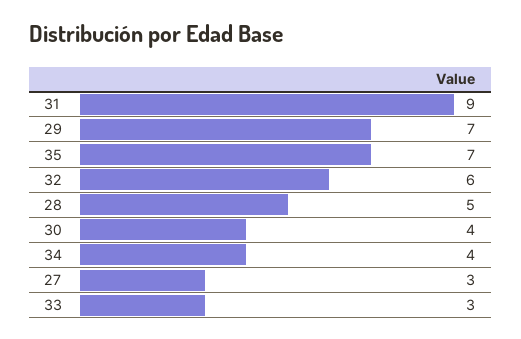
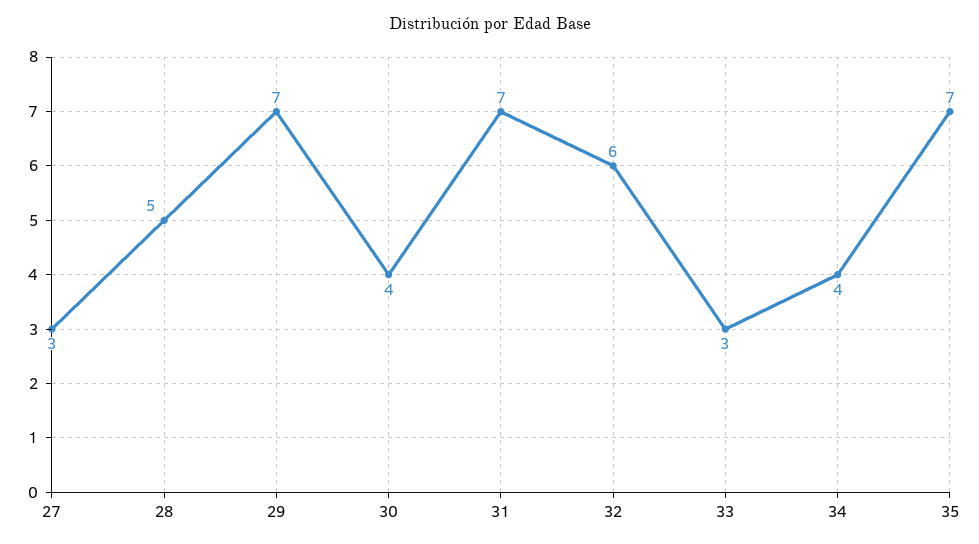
31: 9 -> 7

